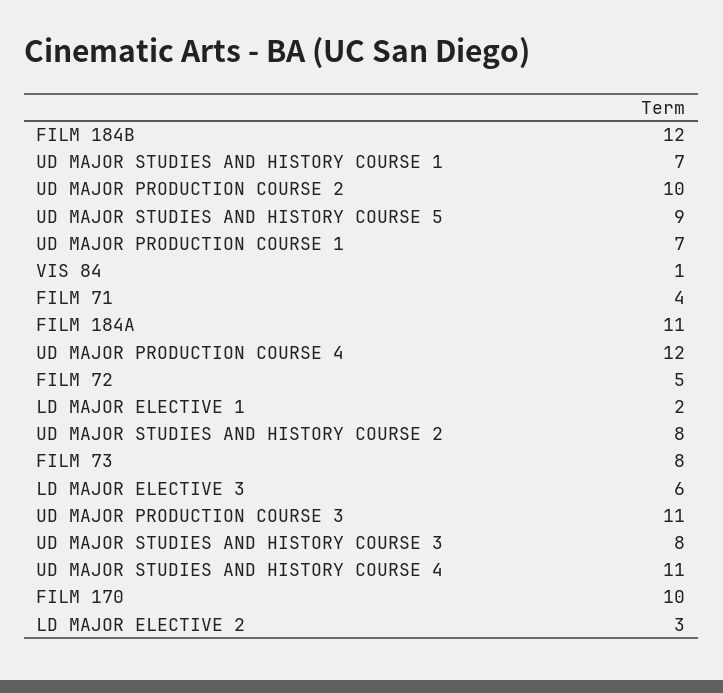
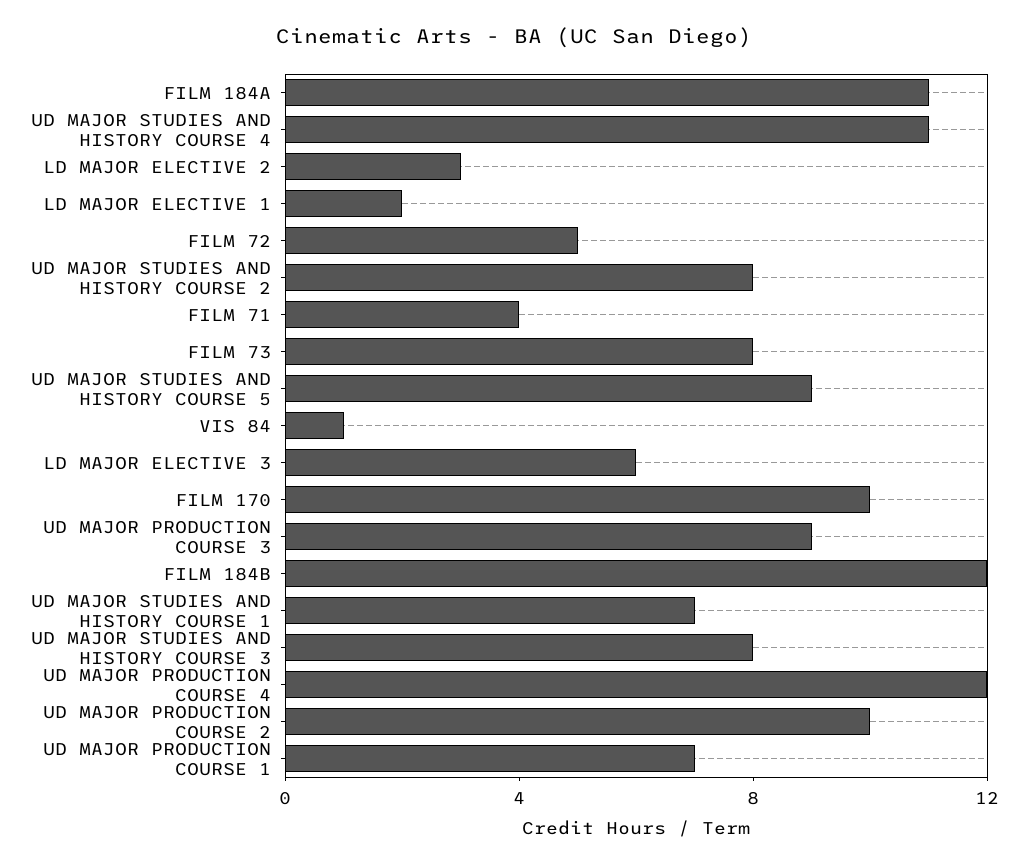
UD MAJOR PRODUCTION COURSE 3: 11 -> 9

